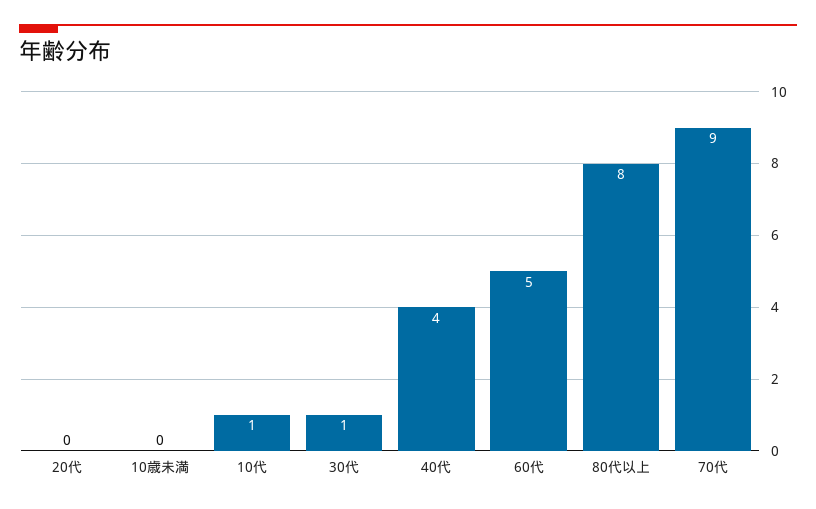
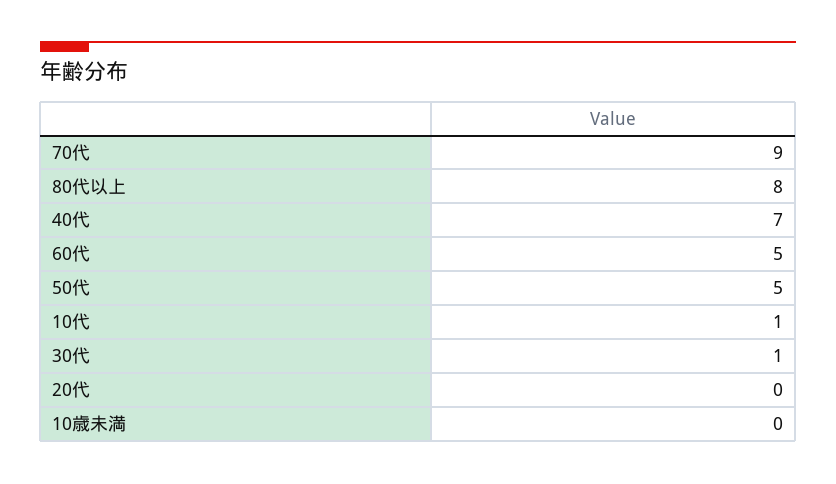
40代: 4 -> 7
50代: none -> 5

